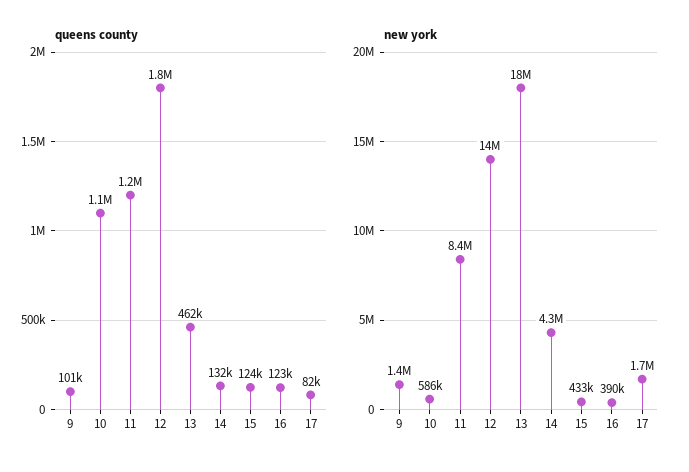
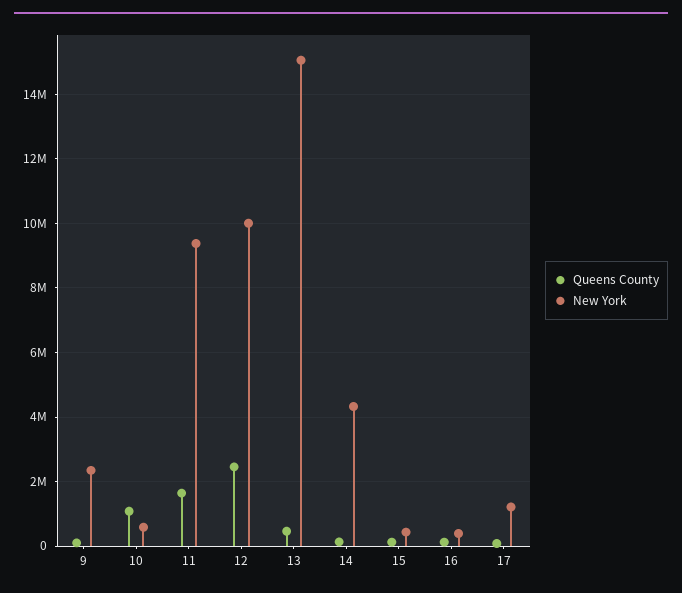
queens county, 11: 1200000 -> 1600000
queens county, 12: 1800000 -> 2400000
new york, 9: 1400000 -> 2400000
new york, 11: 8400000 -> 9400000
new york, 12: 14000000 -> 10000000
new york, 13: 18000000 -> 15000000
new york, 17: 1700000 -> 1200000

